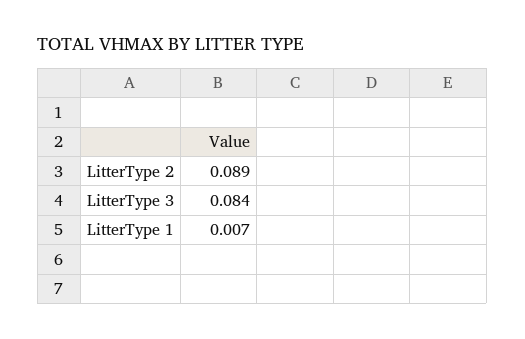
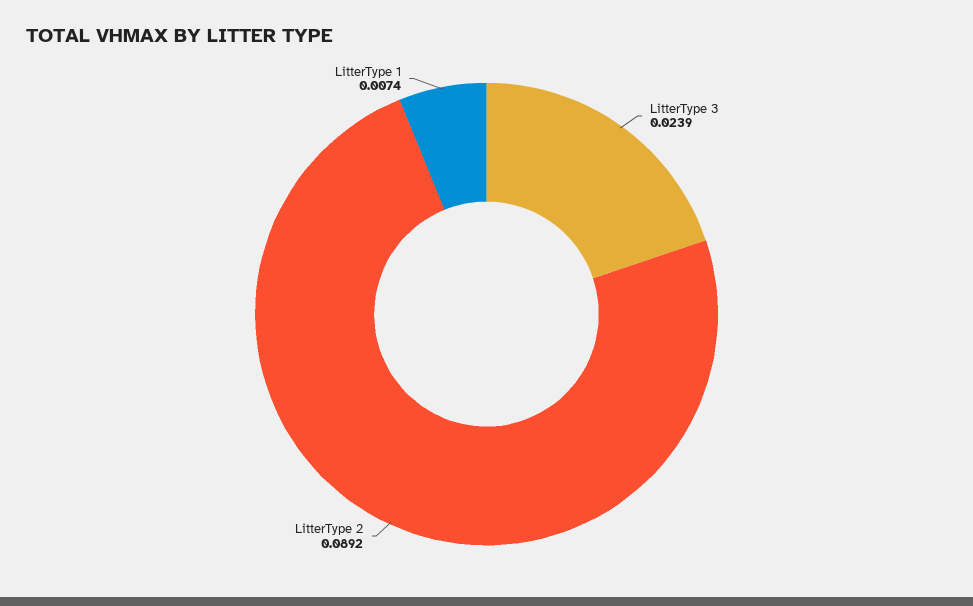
LitterType 3: 0.084 -> 0.0239

